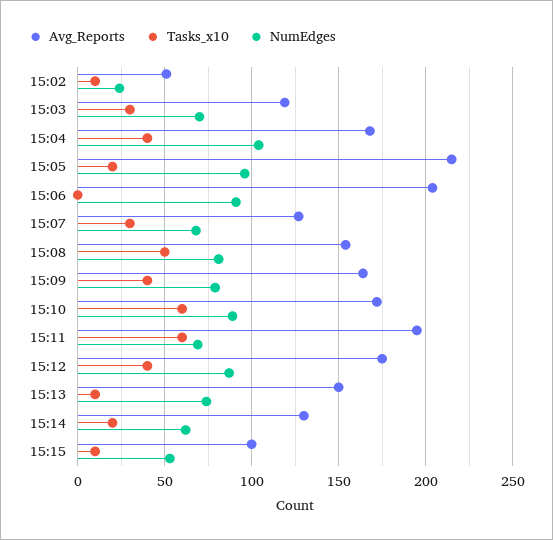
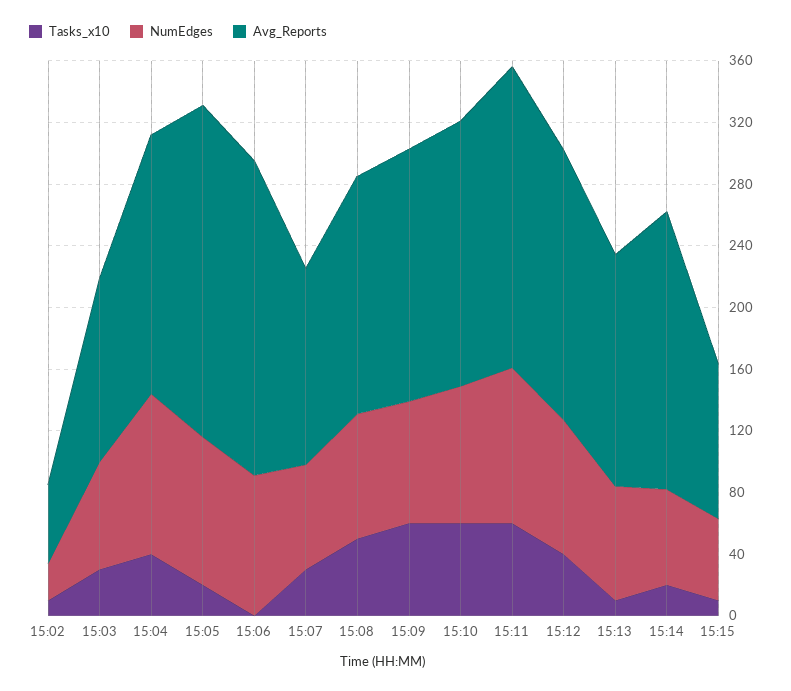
Tasks_x10, 15:09: 40 -> 60
NumEdges, 15:11: 70 -> 100
Avg_Reports, 15:14: 130 -> 180

